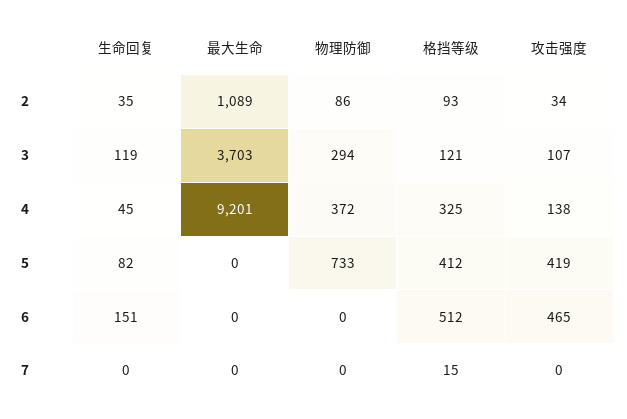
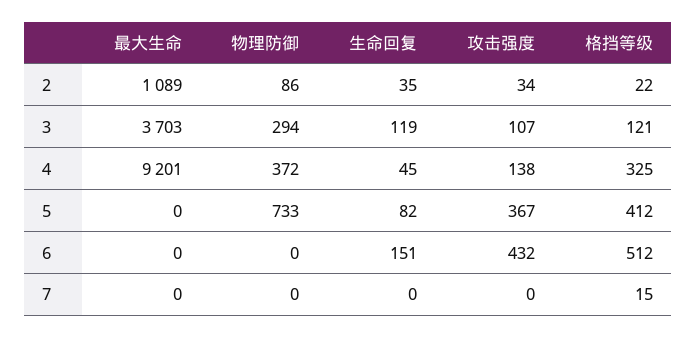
格挡等级, 2: 93 -> 22
攻击强度, 5: 419 -> 367
攻击强度, 6: 465 -> 432

